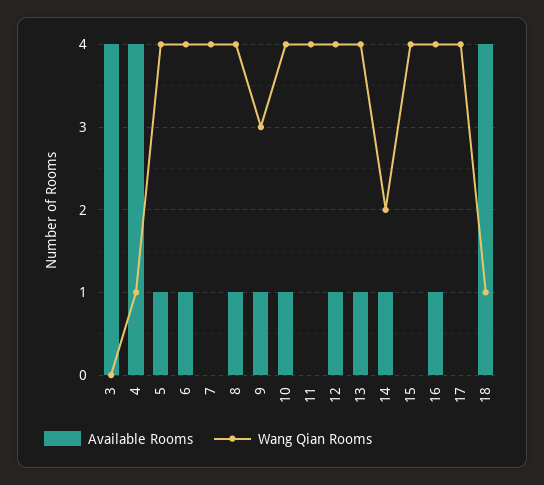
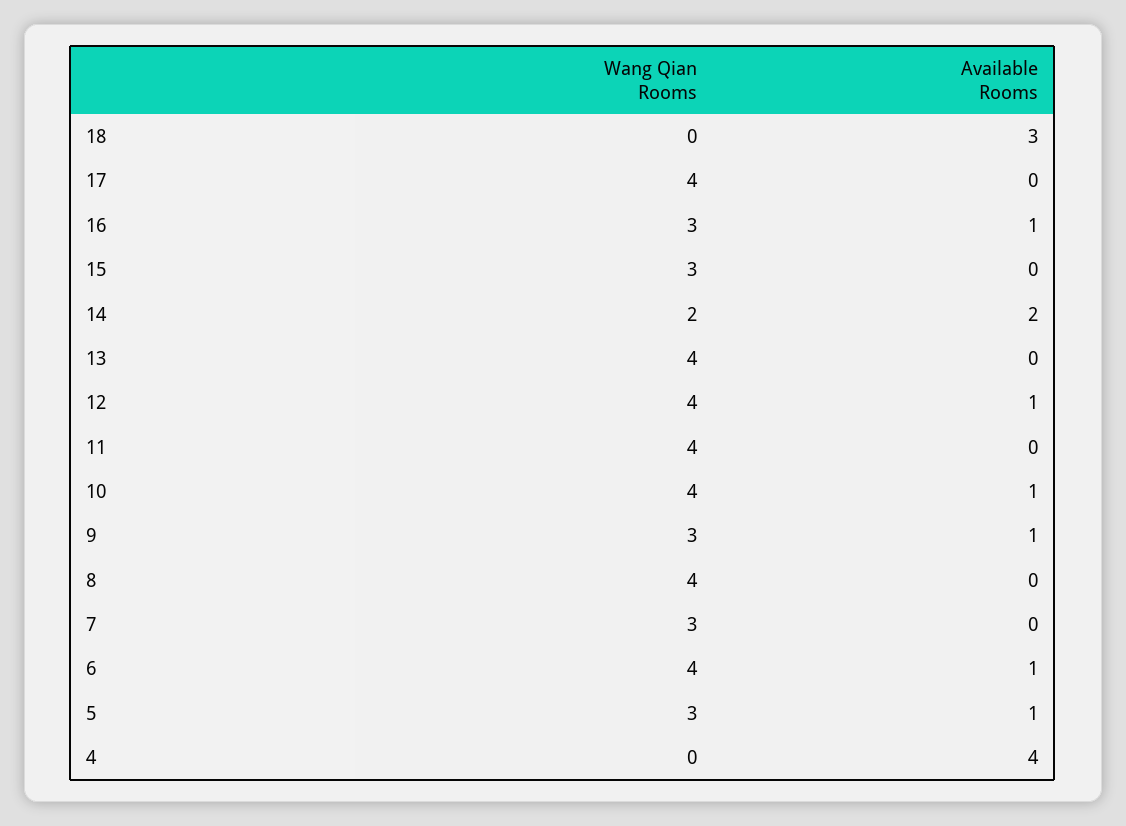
Available Rooms, 3: 4 -> none
Wang Qian Rooms, 3: 0 -> none
Wang Qian Rooms, 4: 1 -> 0
Wang Qian Rooms, 5: 4 -> 3
Wang Qian Rooms, 7: 4 -> 3
Available Rooms, 8: 1 -> 0
Available Rooms, 13: 1 -> 0
Available Rooms, 14: 1 -> 2
Wang Qian Rooms, 15: 4 -> 3
Wang Qian Rooms, 16: 4 -> 3
Available Rooms, 18: 4 -> 3
Wang Qian Rooms, 18: 1 -> 0

